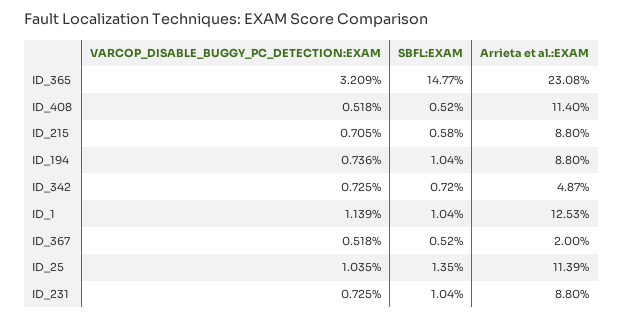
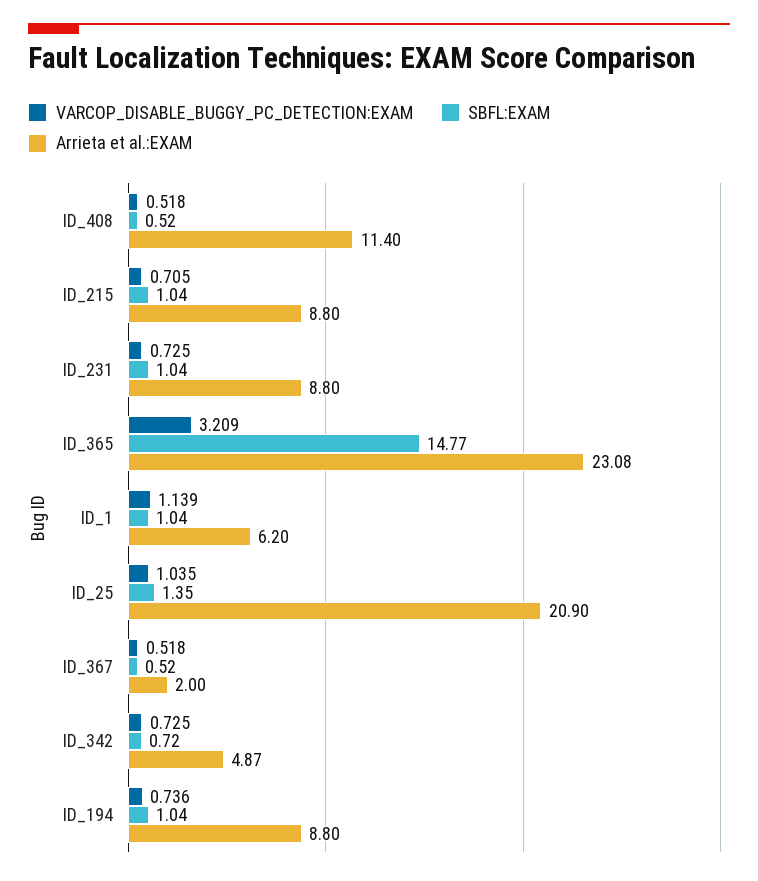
SBFL:EXAM, ID_215: 0.58 -> 1.04
Arrieta et al.:EXAM, ID_1: 12.53 -> 6.2
Arrieta et al.:EXAM, ID_25: 11.39 -> 20.9

